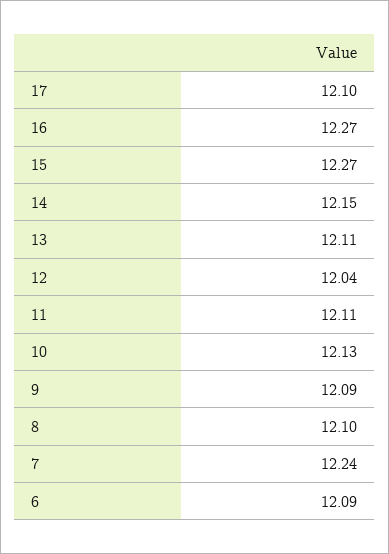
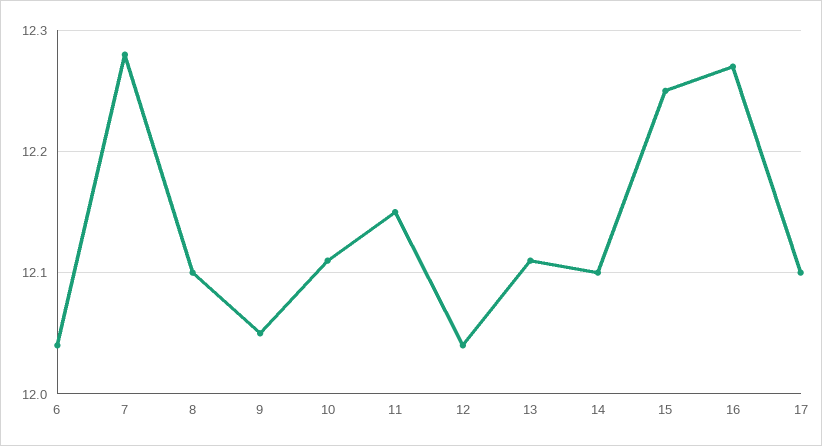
15: 12.27 -> 12.25
14: 12.15 -> 12.1
11: 12.11 -> 12.15
10: 12.13 -> 12.11
9: 12.09 -> 12.05
7: 12.24 -> 12.28
6: 12.09 -> 12.04

